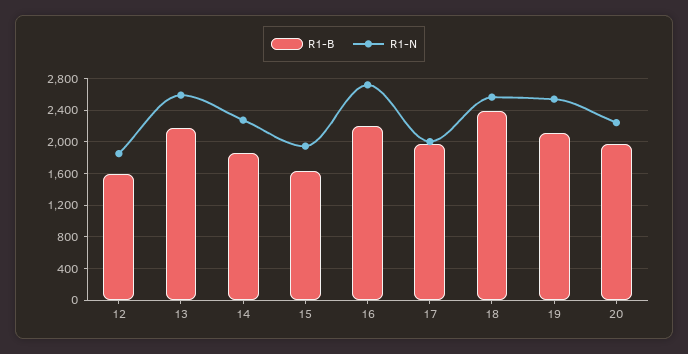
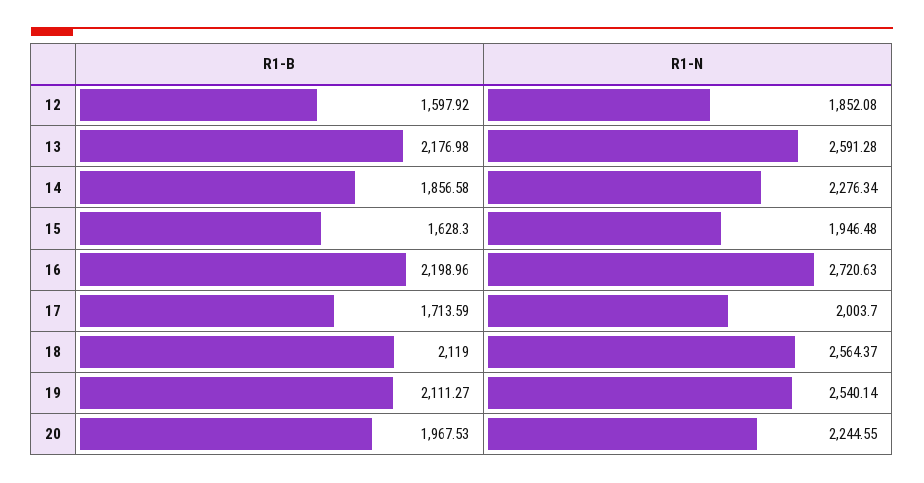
R1-B, 17: 2000 -> 1713.59
R1-B, 18: 2400 -> 2119

